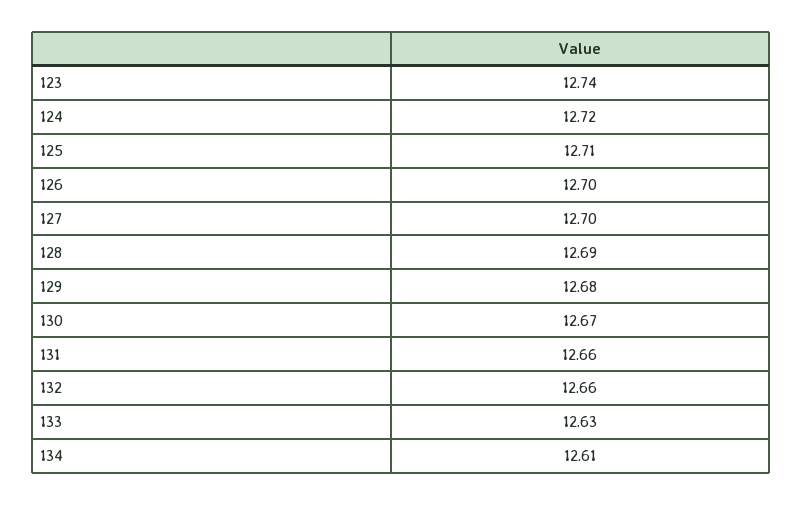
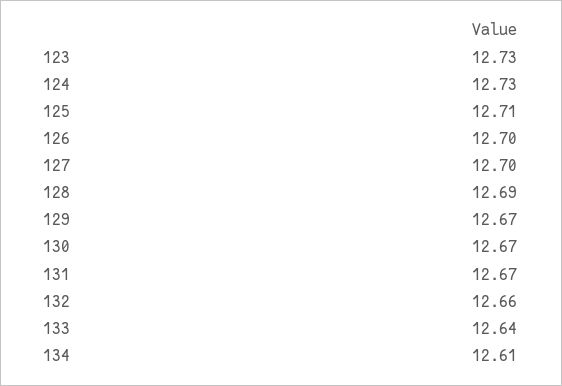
123: 12.74 -> 12.73
124: 12.72 -> 12.73
129: 12.68 -> 12.67
131: 12.66 -> 12.67
133: 12.63 -> 12.64

